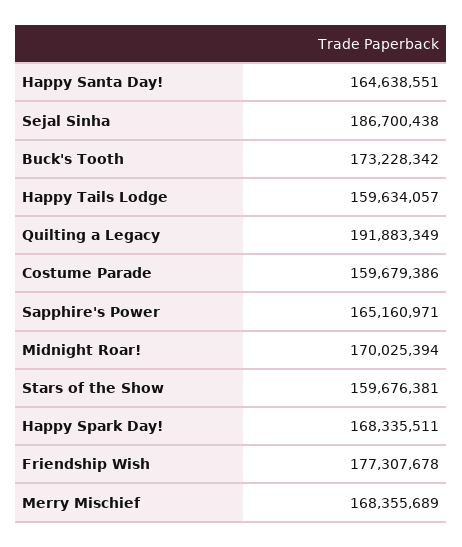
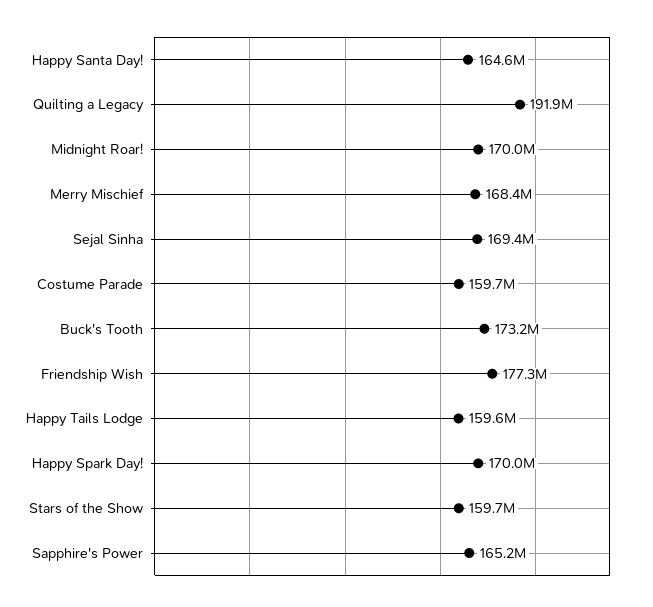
Sejal Sinha: 186700438 -> 169400000
Happy Spark Day!: 168335511 -> 170000000

